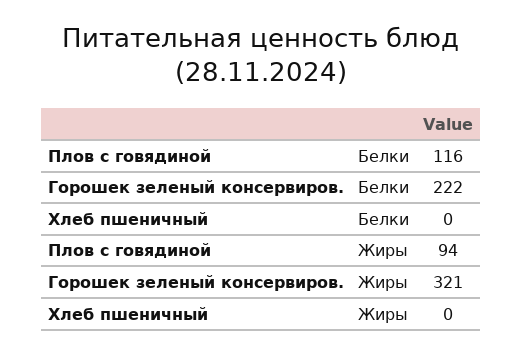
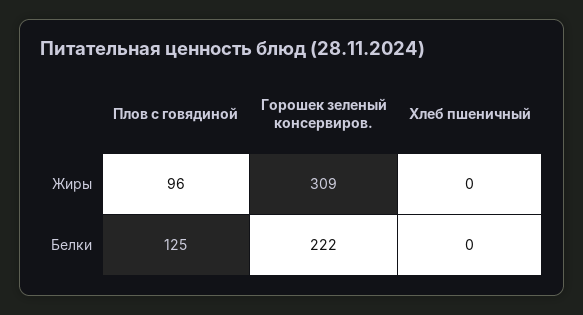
Плов с говядиной, Белки: 116 -> 125
Плов с говядиной, Жиры: 94 -> 96
Горошек зеленый консервиров., Жиры: 321 -> 309

